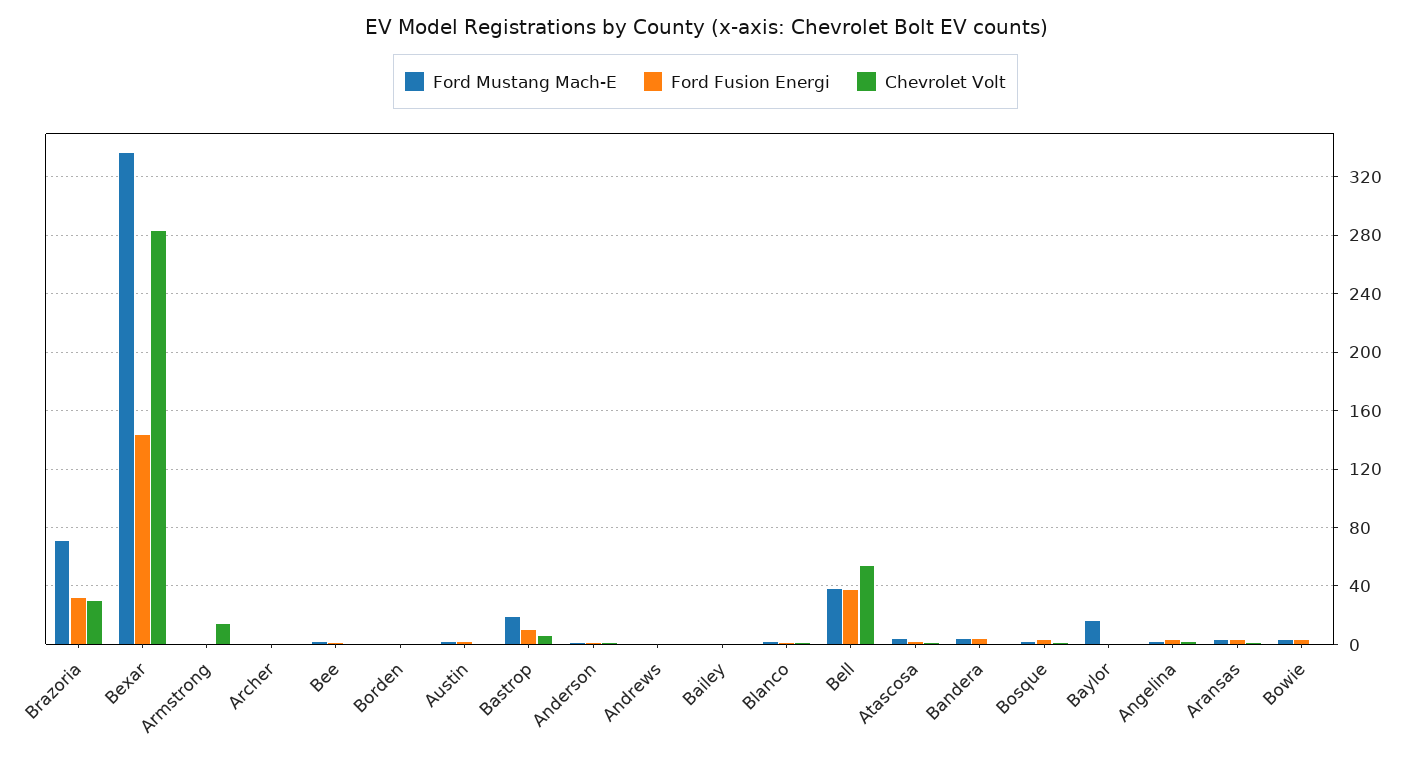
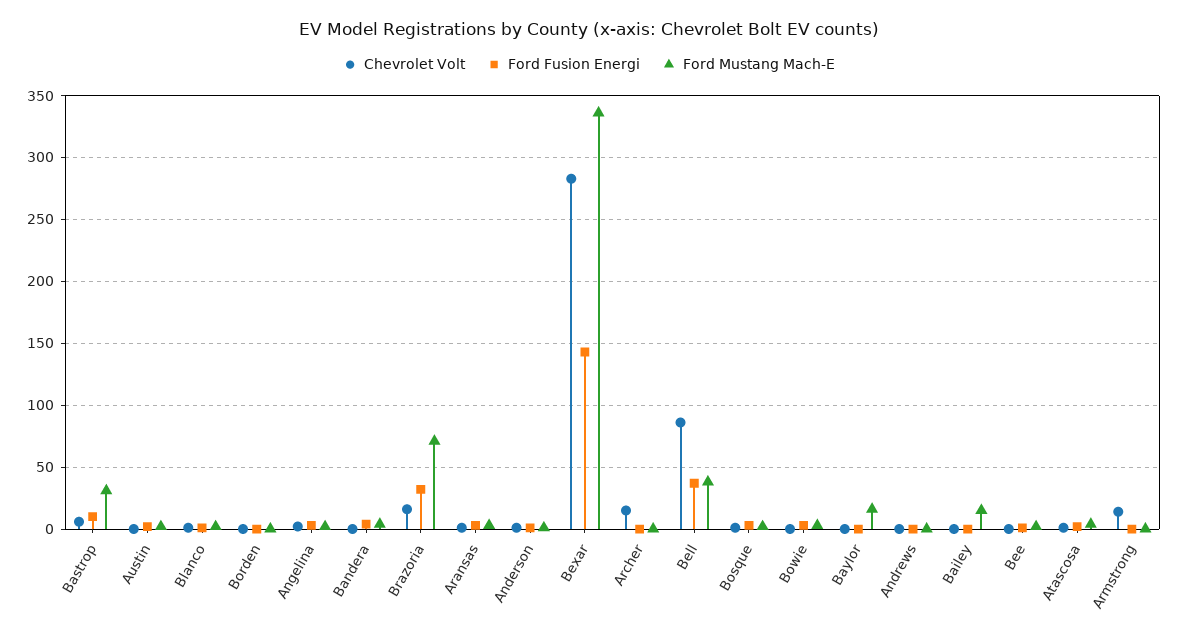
Chevrolet Volt, Brazoria: 30 -> 15
Chevrolet Volt, Archer: 0 -> 15
Ford Mustang Mach-E, Bastrop: 20 -> 30
Ford Mustang Mach-E, Bailey: 0 -> 15
Chevrolet Volt, Bell: 55 -> 85

